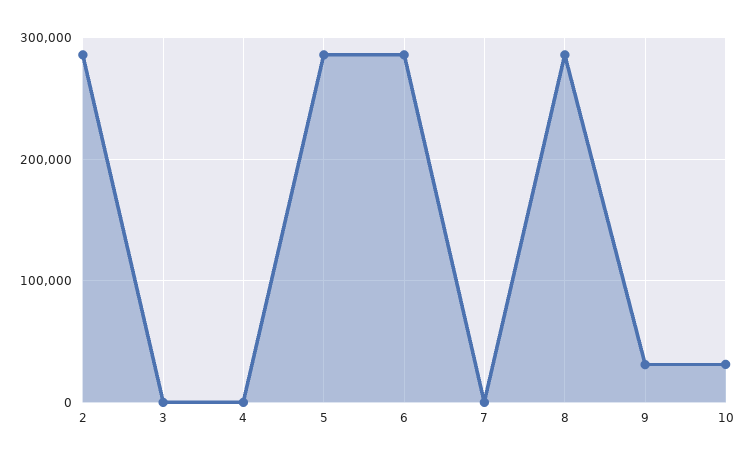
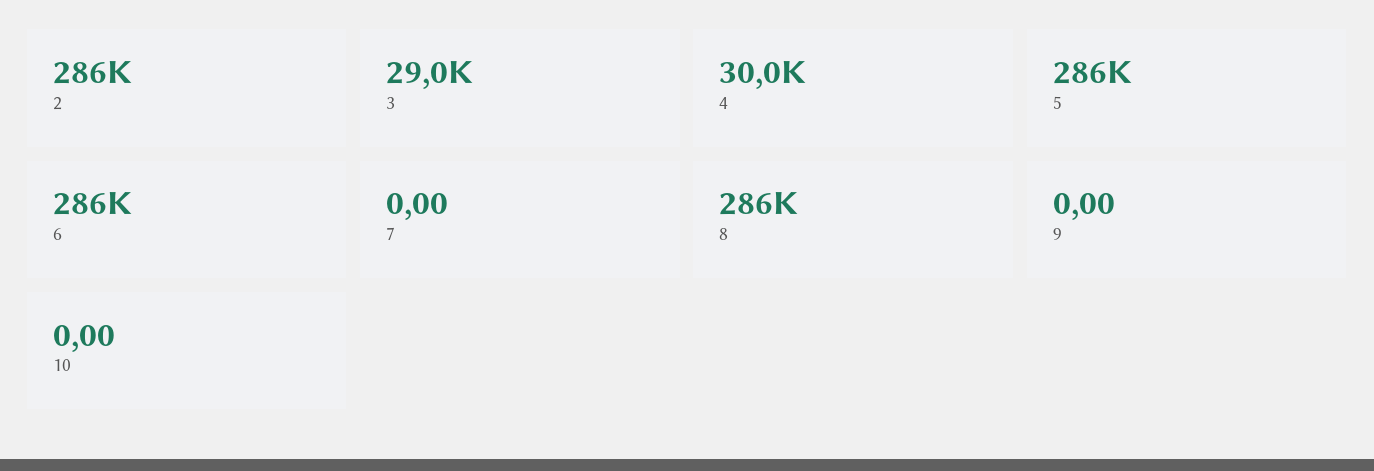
3: 0 -> 29000
4: 0 -> 30000
9: 30000 -> 0
10: 30000 -> 0

